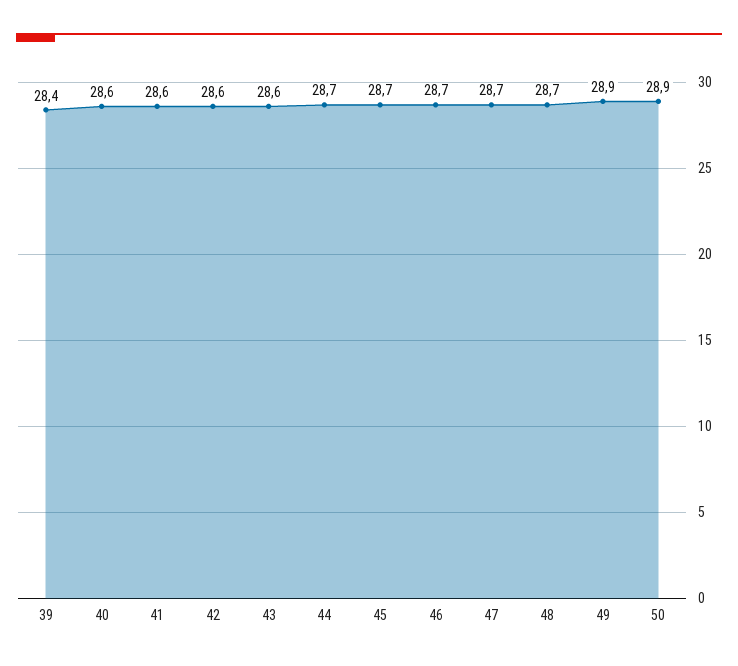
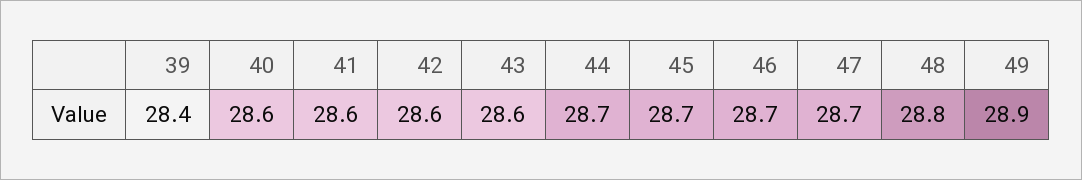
48: 28.7 -> 28.8
50: 28.9 -> none

